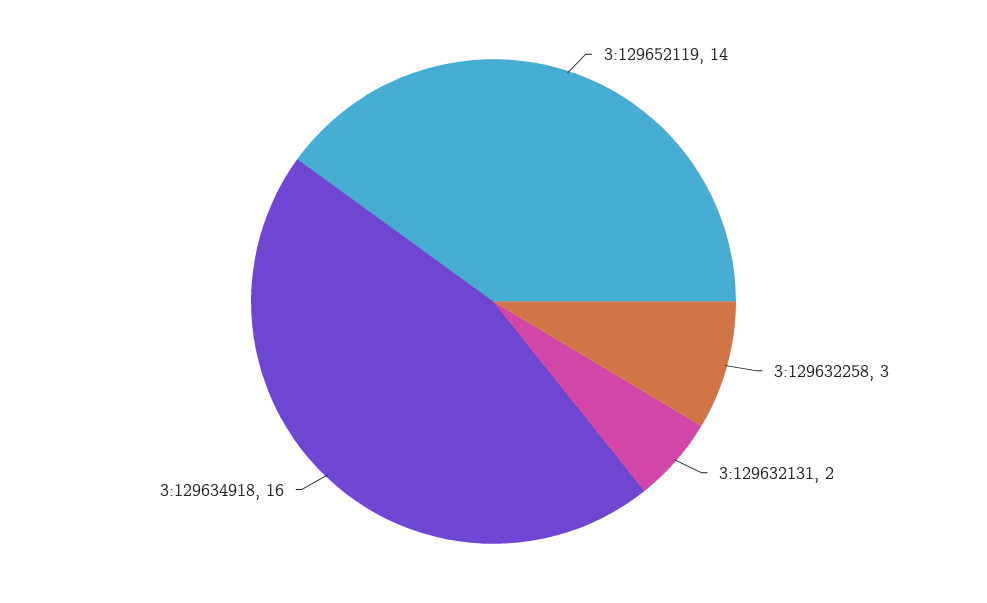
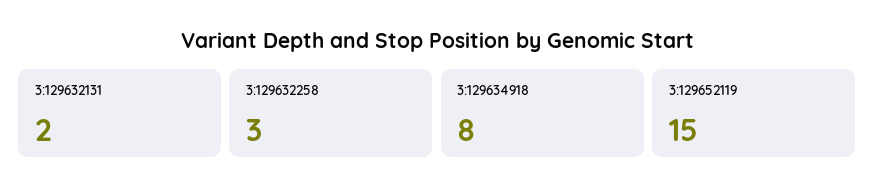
3:129652119: 14 -> 15
3:129634918: 16 -> 8

